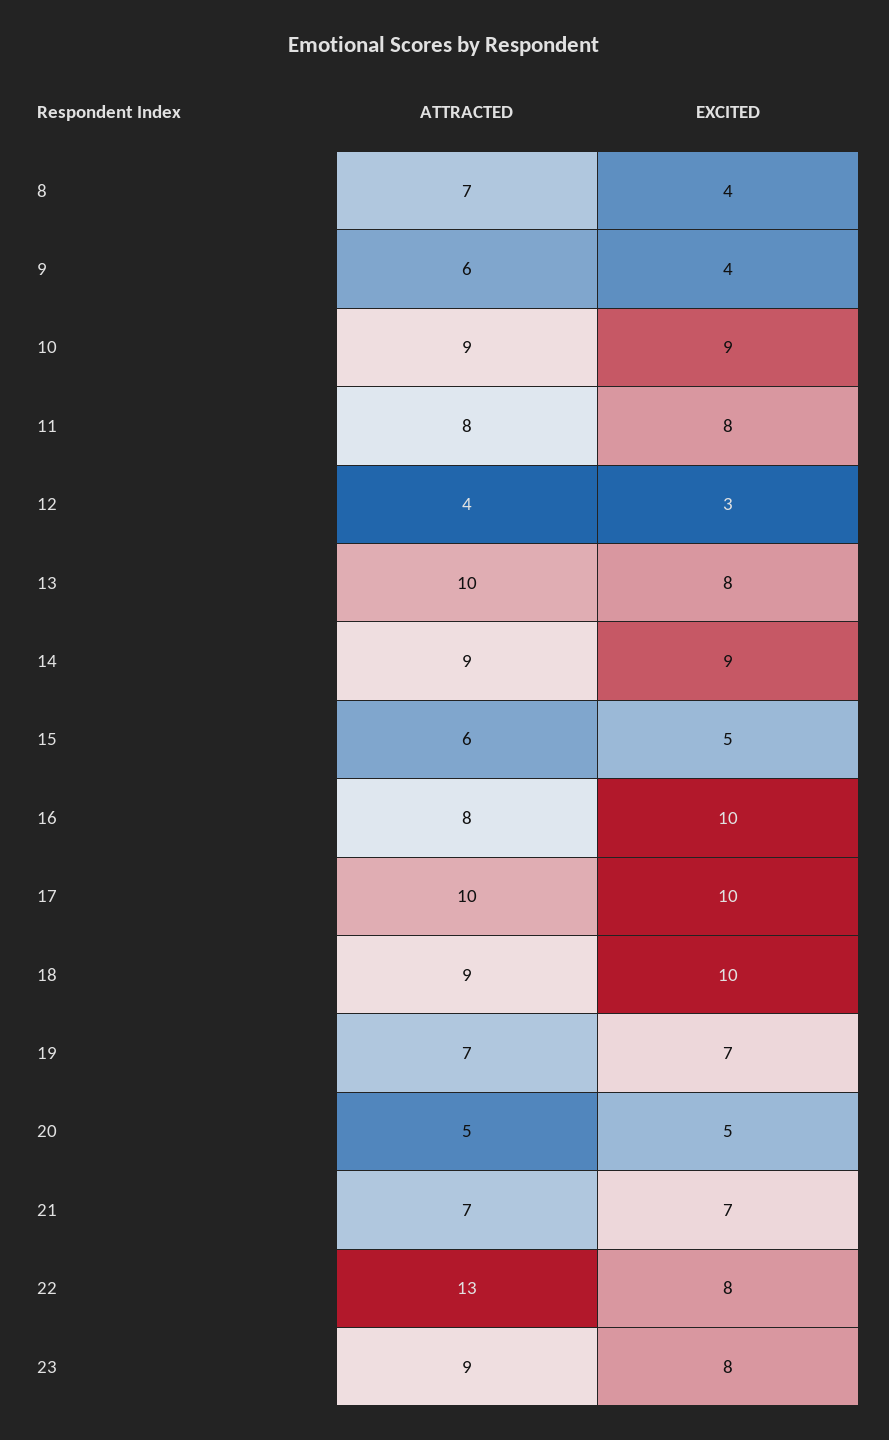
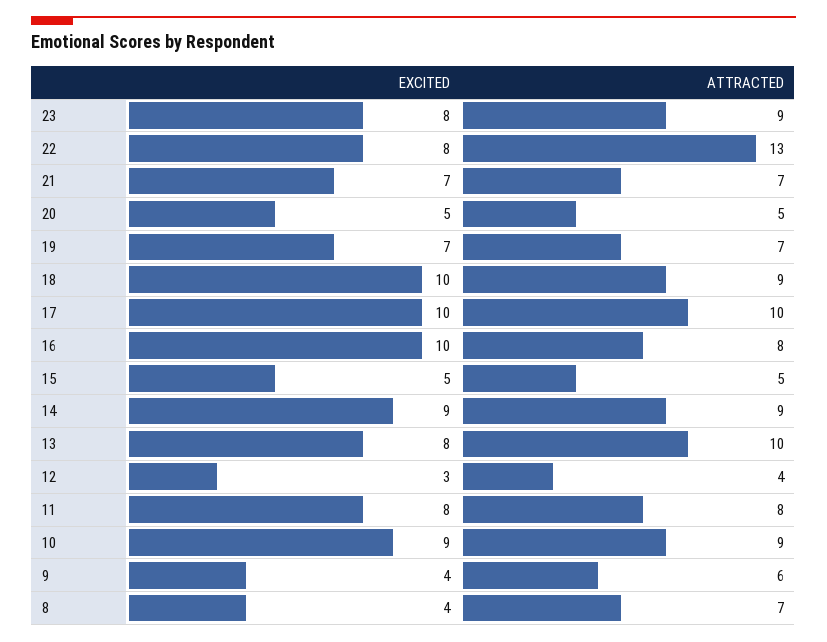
ATTRACTED, 15: 6 -> 5

